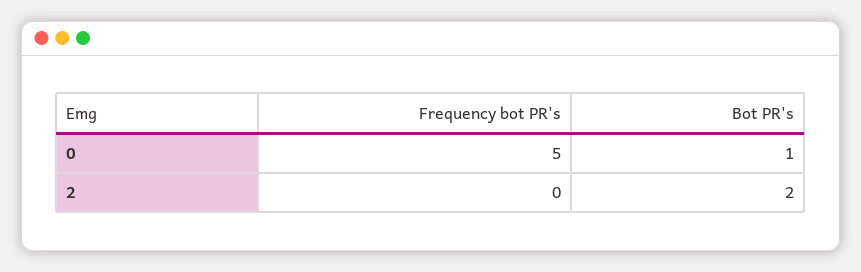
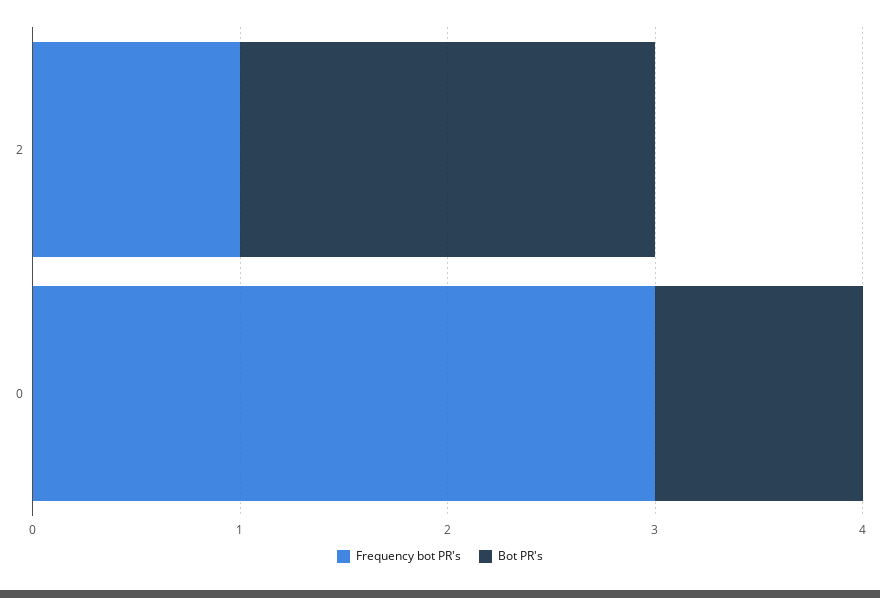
Frequency bot PR's, 0: 5 -> 3
Frequency bot PR's, 2: 0 -> 1

